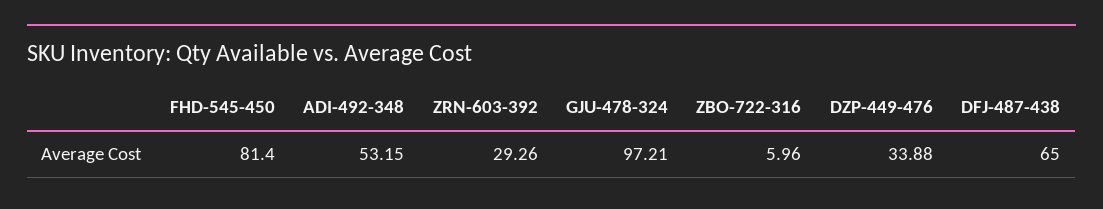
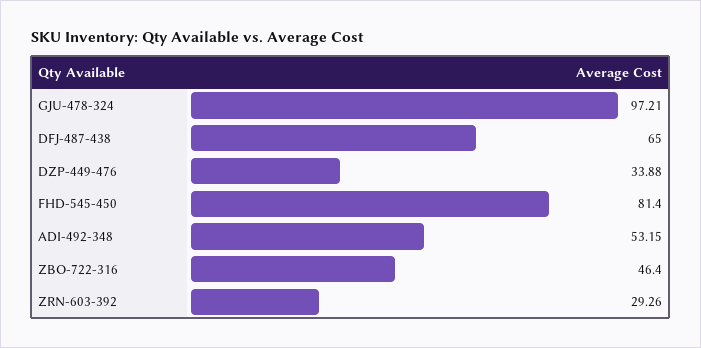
ZBO-722-316: 5.96 -> 46.4

